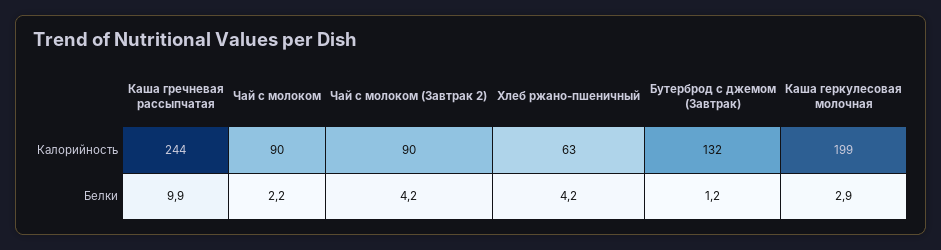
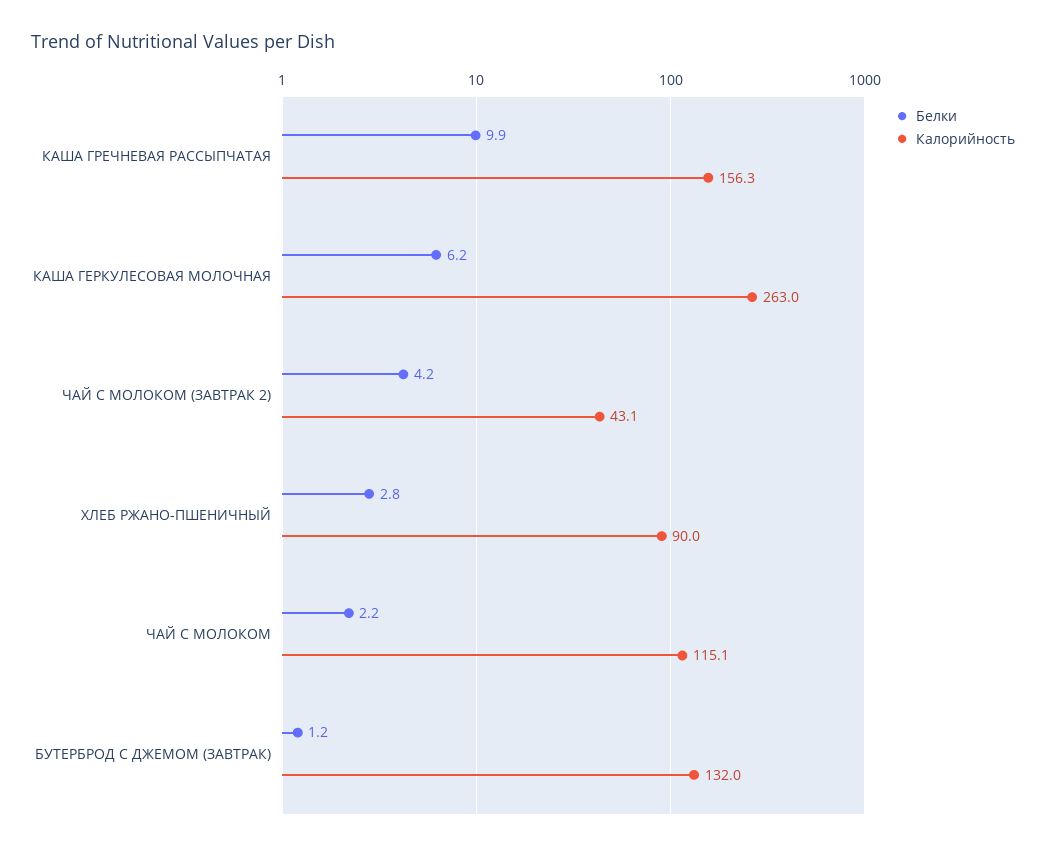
Калорийность, Каша гречневая рассыпчатая: 244 -> 156.3
Калорийность, Чай с молоком: 90 -> 115.1
Калорийность, Чай с молоком (Завтрак 2): 90 -> 43.1
Калорийность, Хлеб ржано-пшеничный: 63 -> 90
Калорийность, Каша геркулесовая молочная: 199 -> 263
Белки, Хлеб ржано-пшеничный: 4.2 -> 2.8
Белки, Каша геркулесовая молочная: 2.9 -> 6.2

